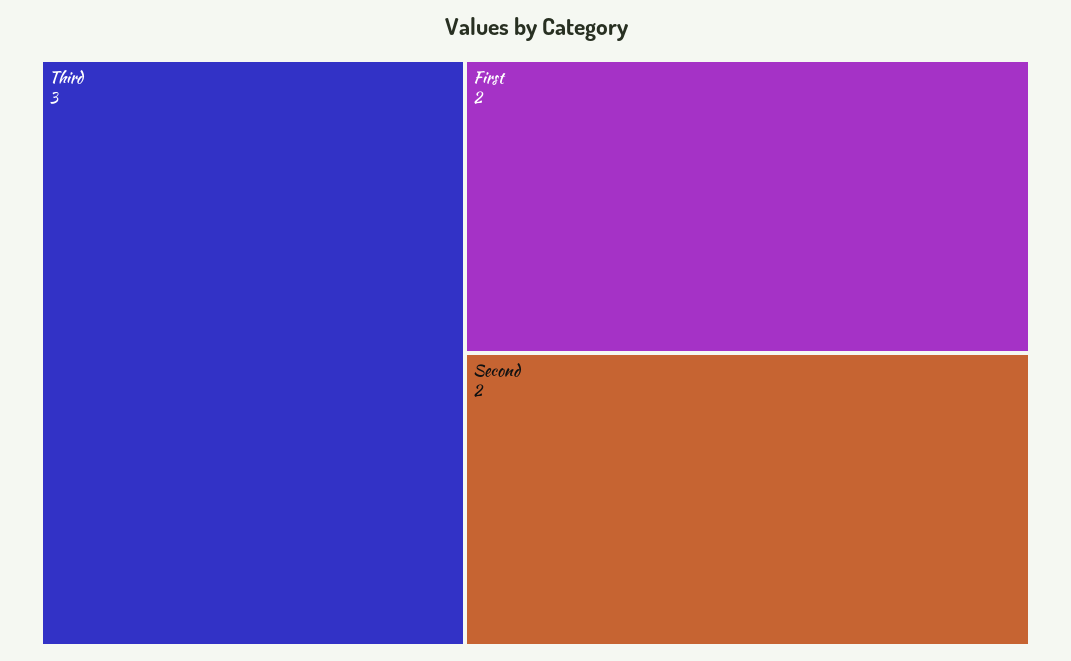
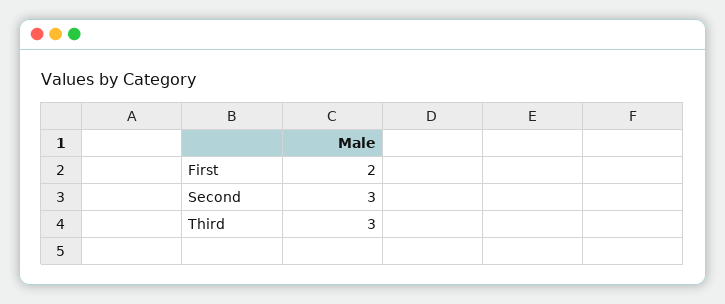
Second: 2 -> 3

